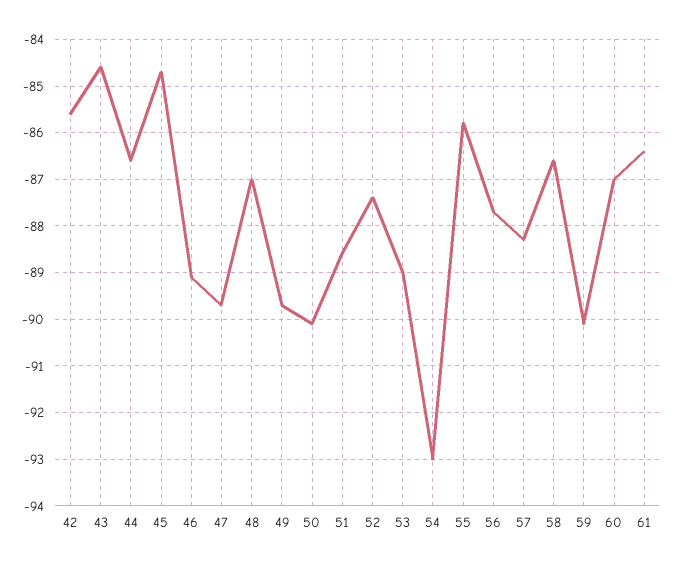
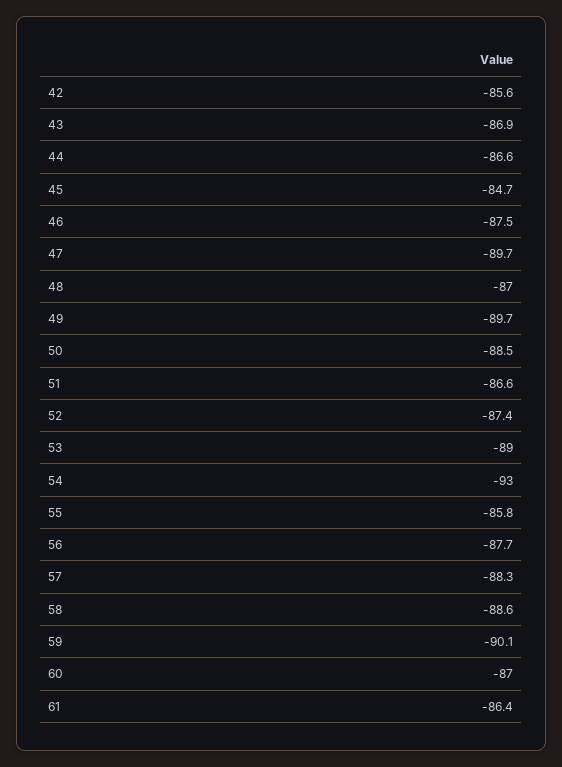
43: -84.5 -> -86.9
46: -89 -> -87.5
50: -90 -> -88.5
51: -88.5 -> -86.6
58: -86.5 -> -88.6

